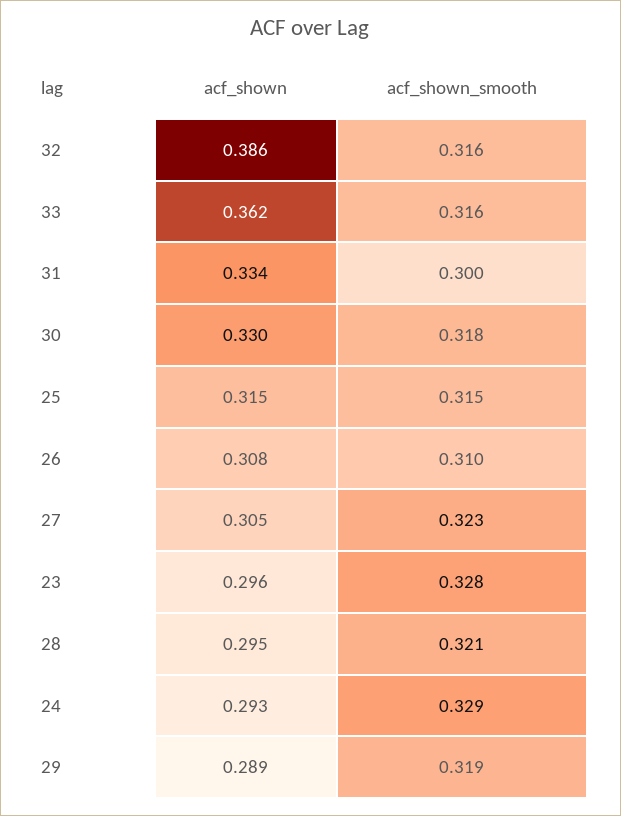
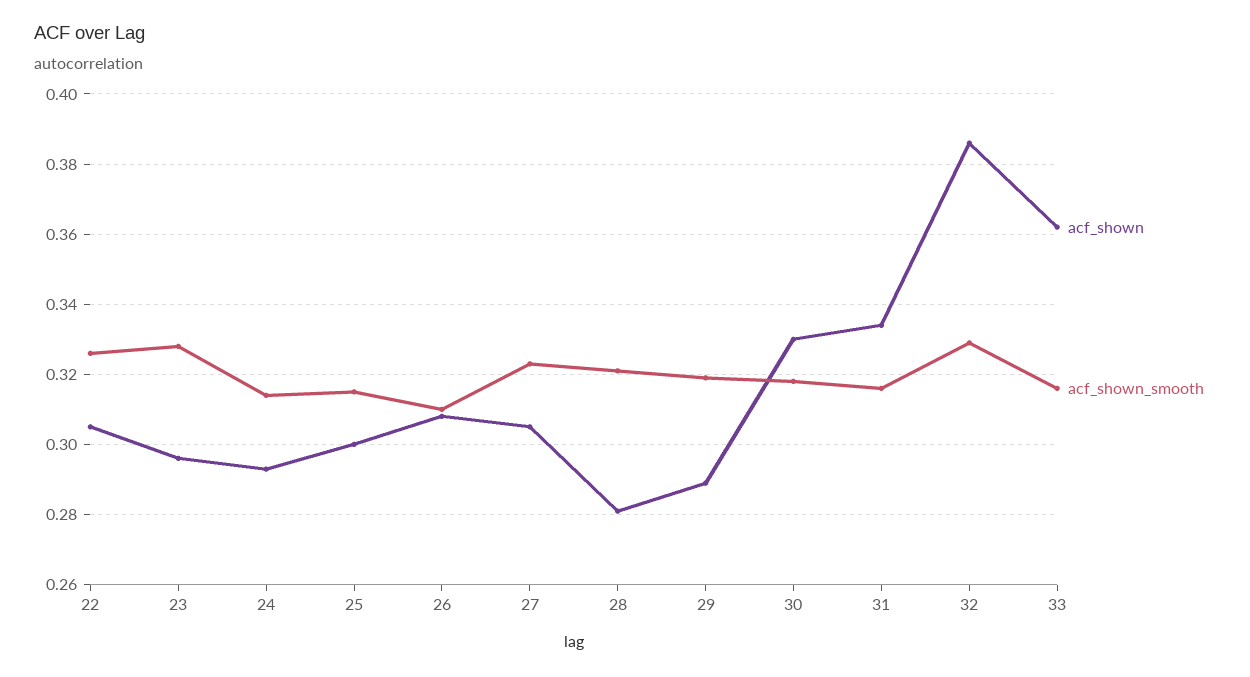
acf_shown_smooth, 32: 0.316 -> 0.33
acf_shown_smooth, 31: 0.3 -> 0.315
acf_shown, 25: 0.315 -> 0.3
acf_shown, 28: 0.295 -> 0.28
acf_shown_smooth, 24: 0.329 -> 0.315
acf_shown, 22: none -> 0.305
acf_shown_smooth, 22: none -> 0.325

